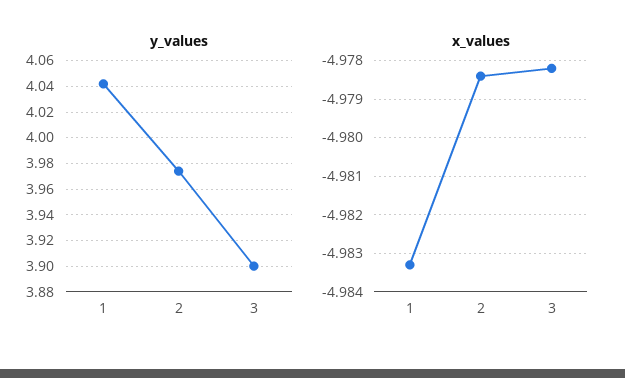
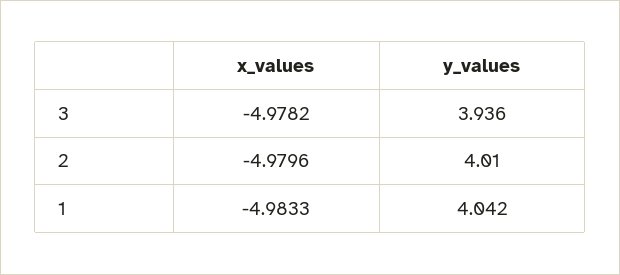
y_values, 2: 3.975 -> 4.01
y_values, 3: 3.9 -> 3.936
x_values, 2: -4.9785 -> -4.9796

